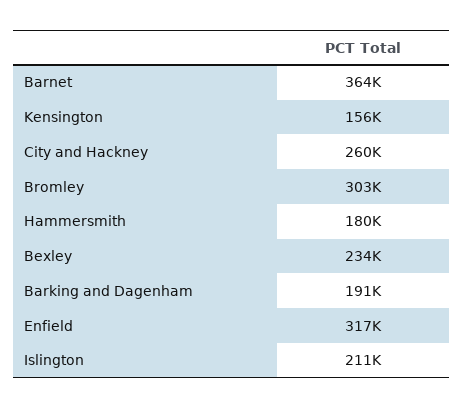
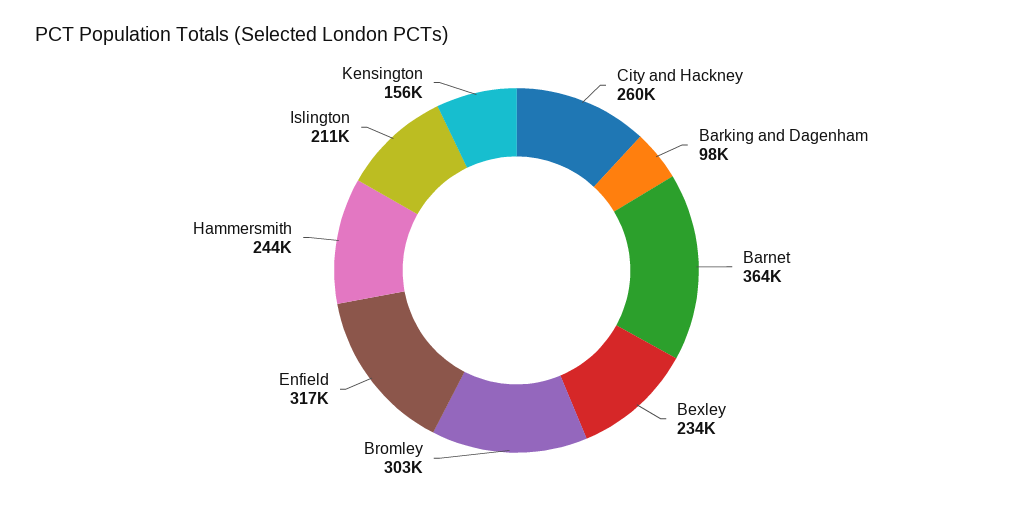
Hammersmith: 180000 -> 244000
Barking and Dagenham: 191000 -> 98000

